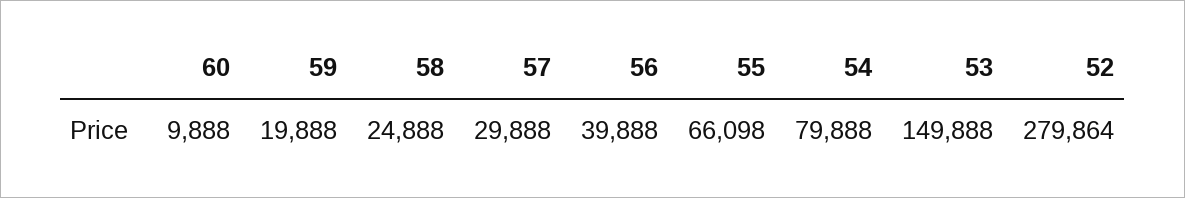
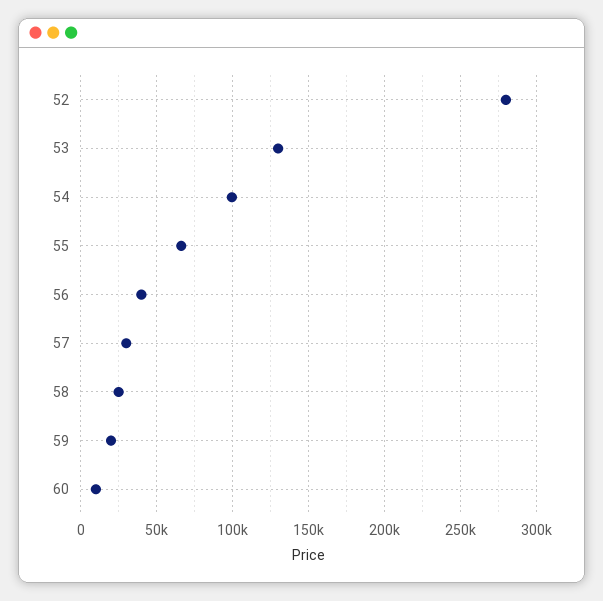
54: 79888 -> 100000
53: 149888 -> 130000

